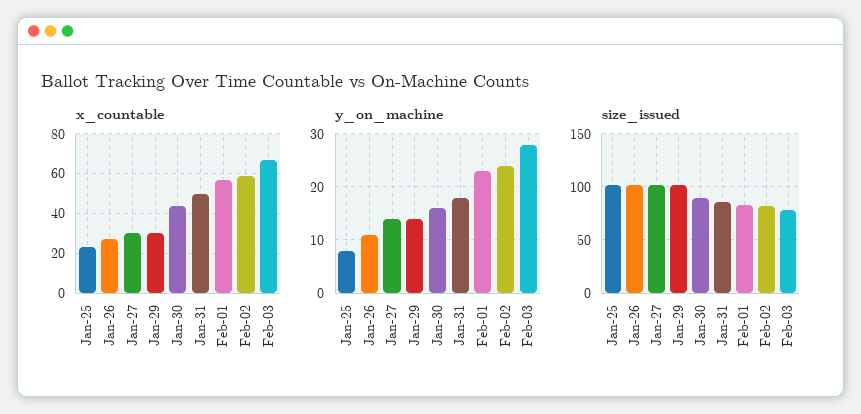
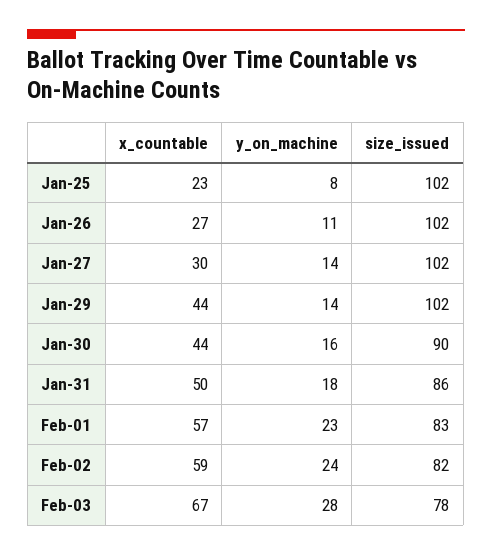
x_countable, Jan-29: 30 -> 44

